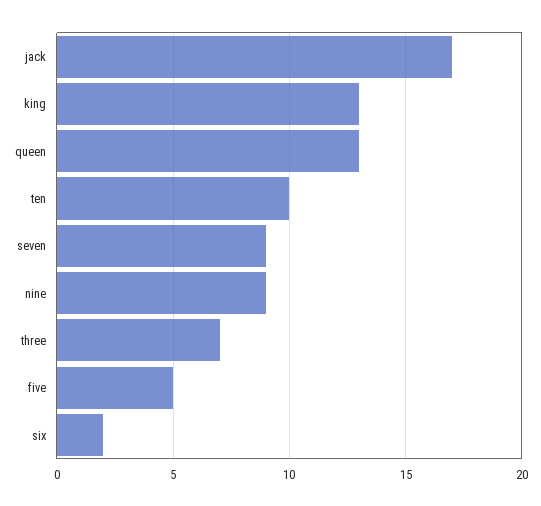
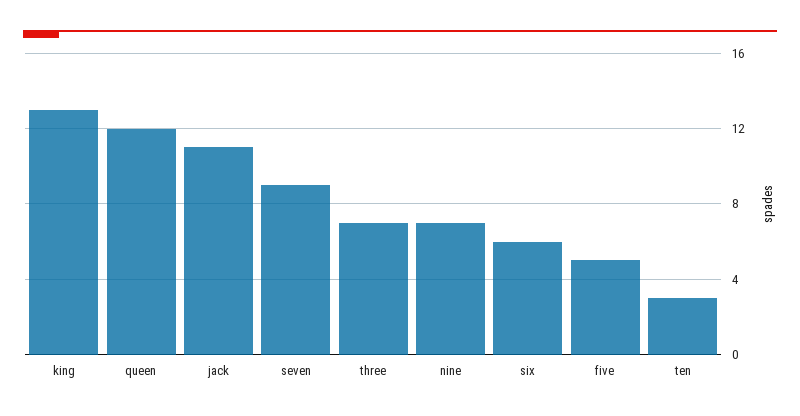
jack: 17 -> 11
queen: 13 -> 12
ten: 10 -> 3
nine: 9 -> 7
six: 2 -> 6

